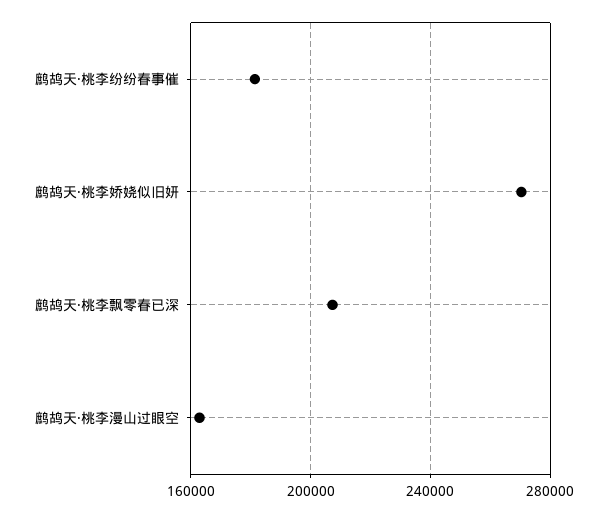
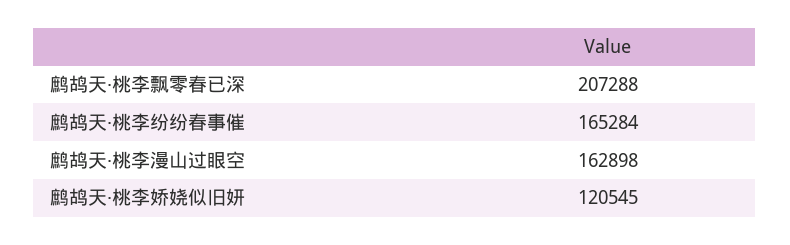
鹧鸪天·桃李纷纷春事催: 180000 -> 165284
鹧鸪天·桃李娇娆似旧妍: 270000 -> 120545

